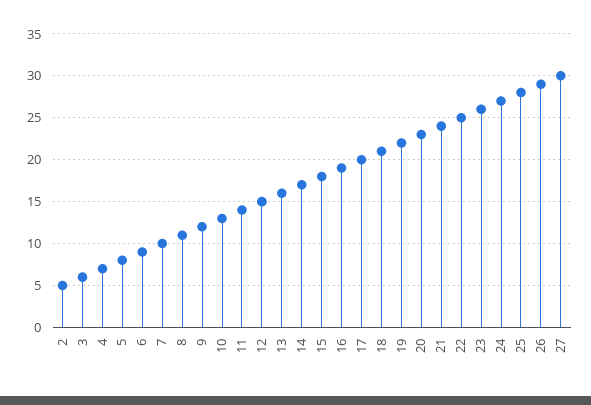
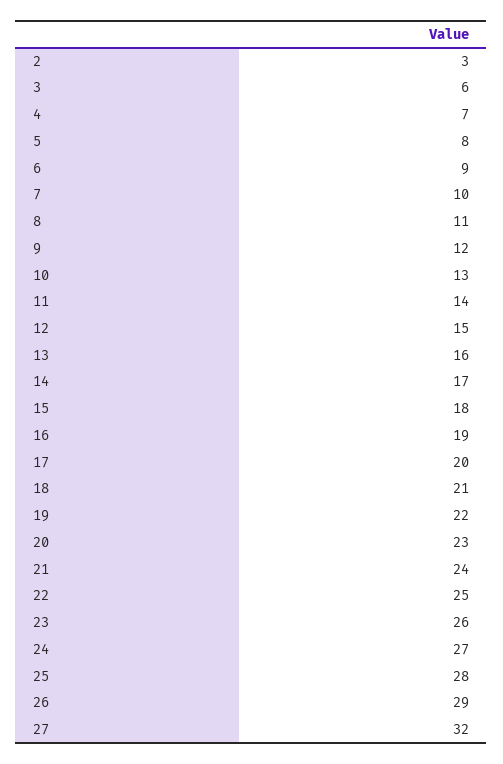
2: 5 -> 3
27: 30 -> 32

